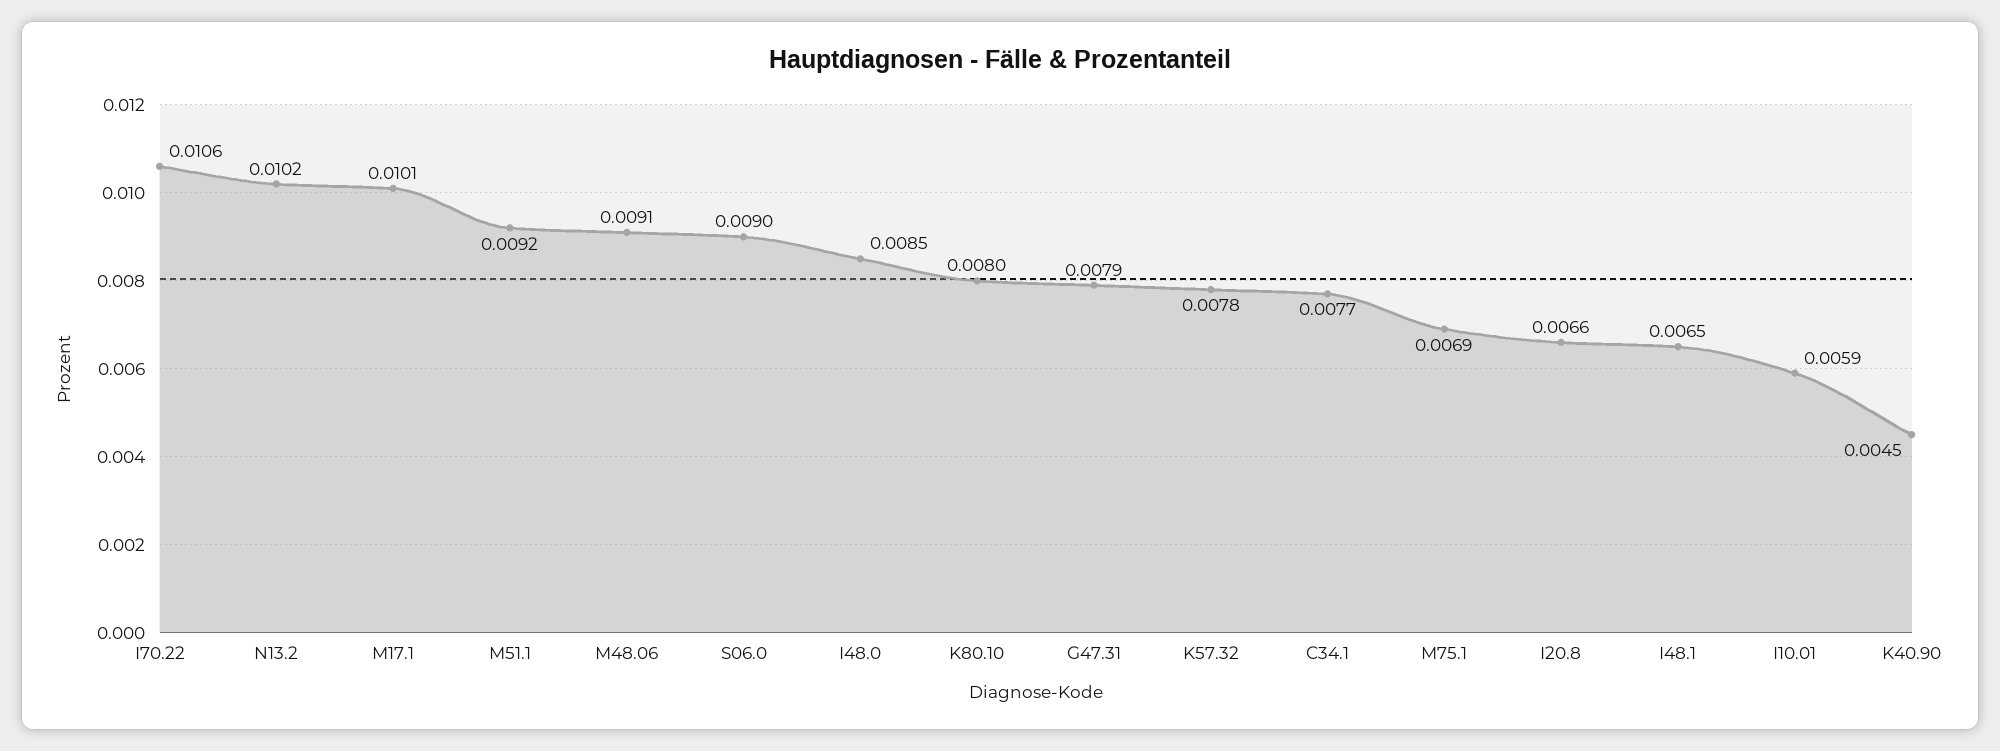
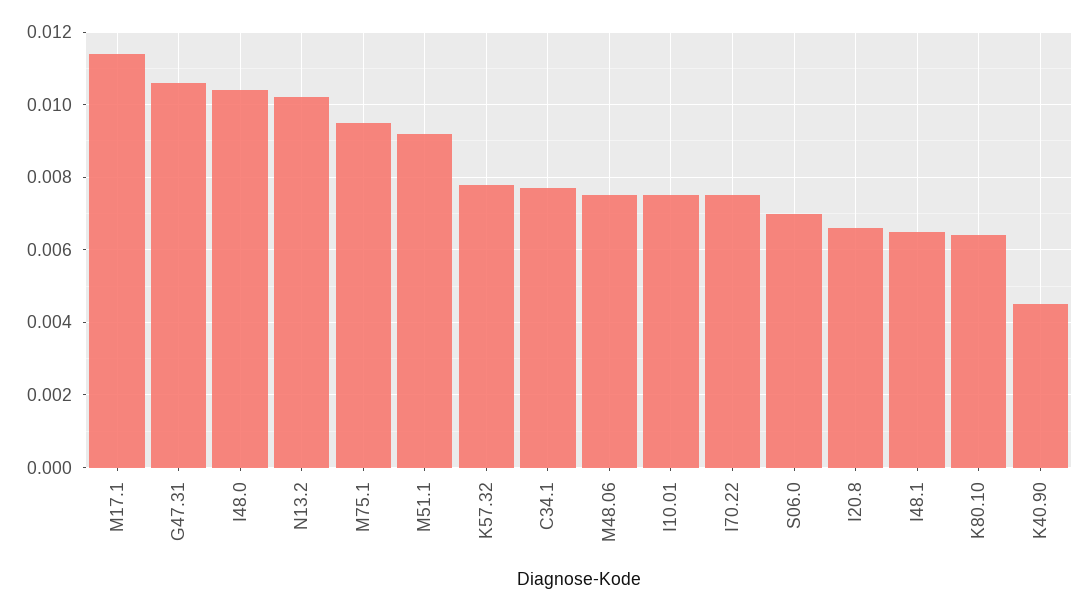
I70.22: 0.0106 -> 0.0075
M17.1: 0.0101 -> 0.0115
M48.06: 0.0091 -> 0.0075
S06.0: 0.009 -> 0.007
I48.0: 0.0085 -> 0.0105
K80.10: 0.008 -> 0.0065
G47.31: 0.0079 -> 0.0105
M75.1: 0.0069 -> 0.0095
I10.01: 0.0059 -> 0.0075

